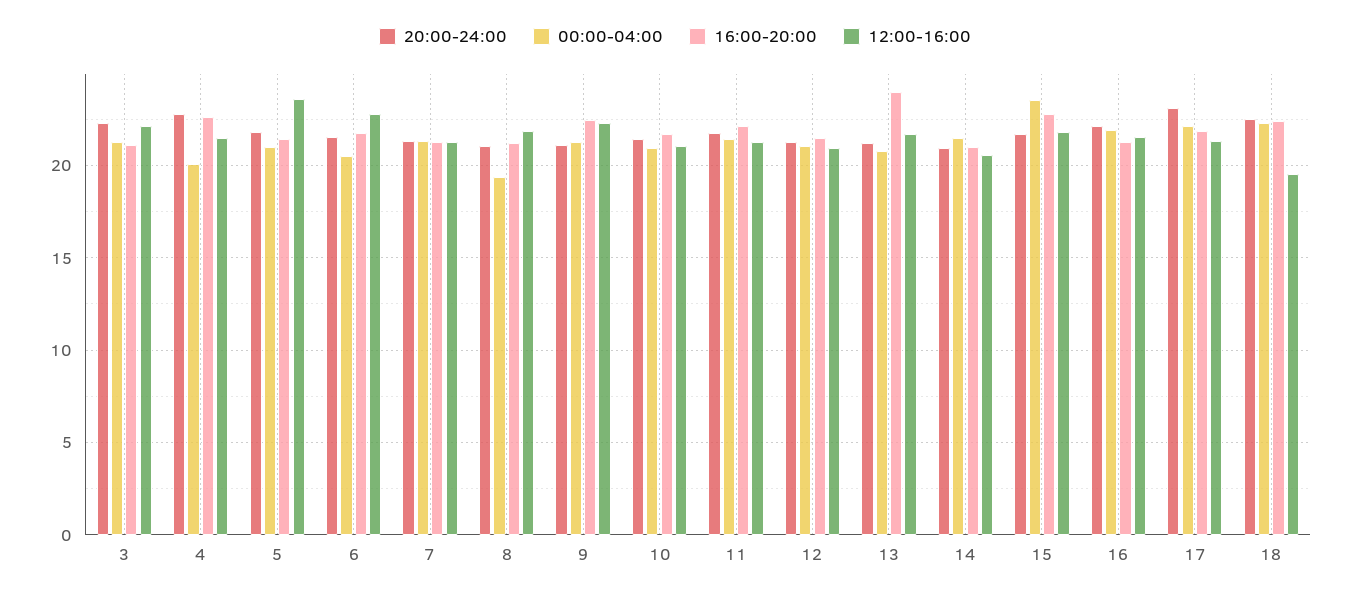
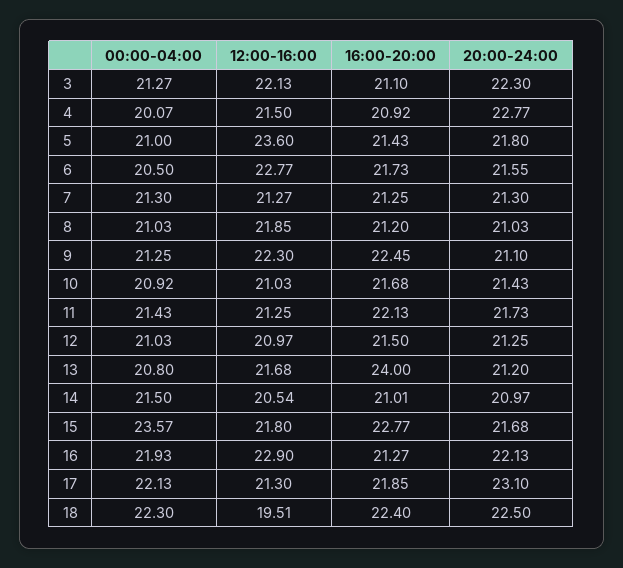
16:00-20:00, 4: 22.5 -> 20.92
00:00-04:00, 8: 19.5 -> 21.03
12:00-16:00, 16: 21.5 -> 22.9

